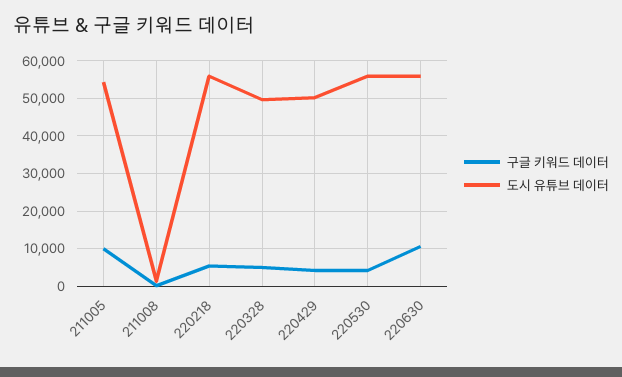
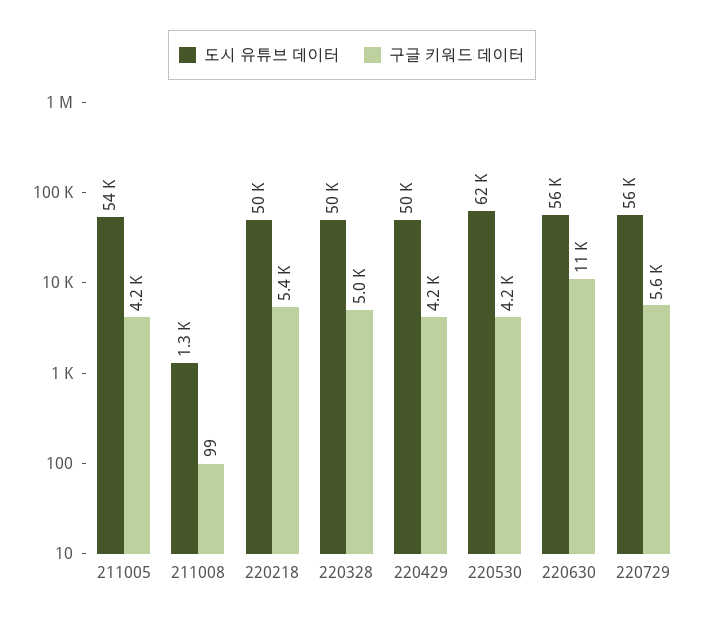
구글 키워드 데이터, 211005: 10000 -> 4200
도시 유튜브 데이터, 220218: 56000 -> 50000
도시 유튜브 데이터, 220530: 56000 -> 62000
도시 유튜브 데이터, 220729: none -> 56000
구글 키워드 데이터, 220729: none -> 5600

